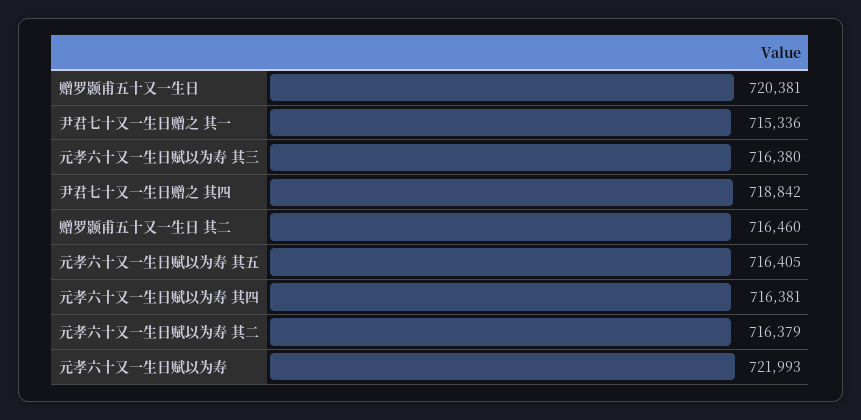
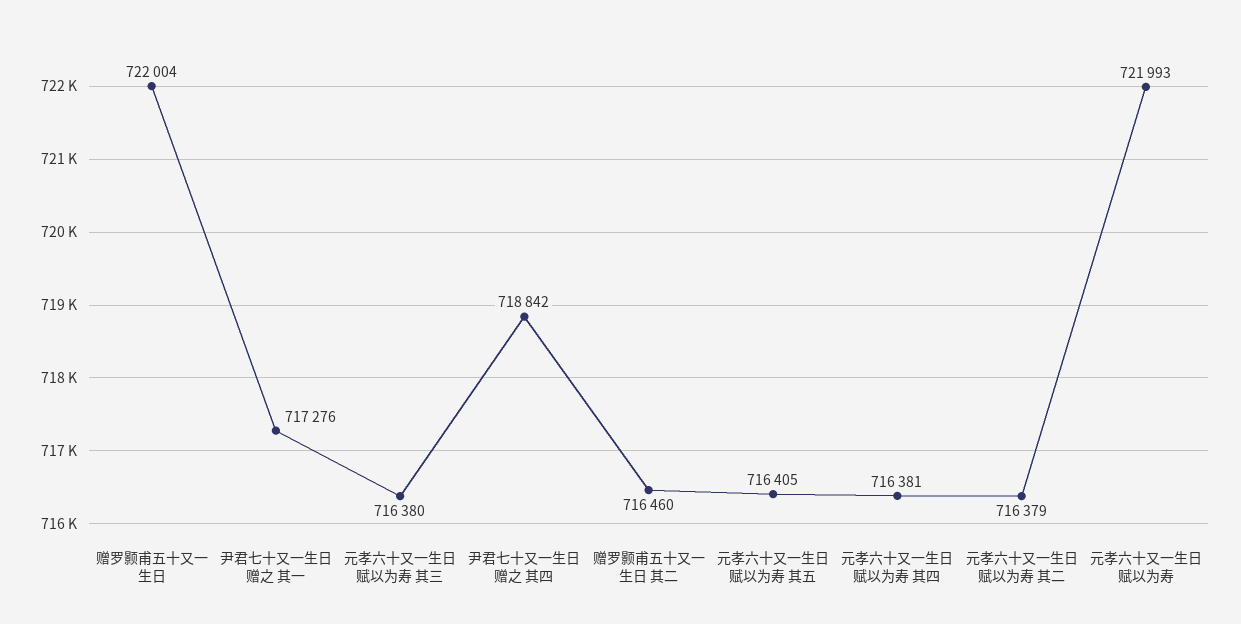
赠罗颢甫五十又一生日: 720381 -> 722004
尹君七十又一生日赠之 其一: 715336 -> 717276

